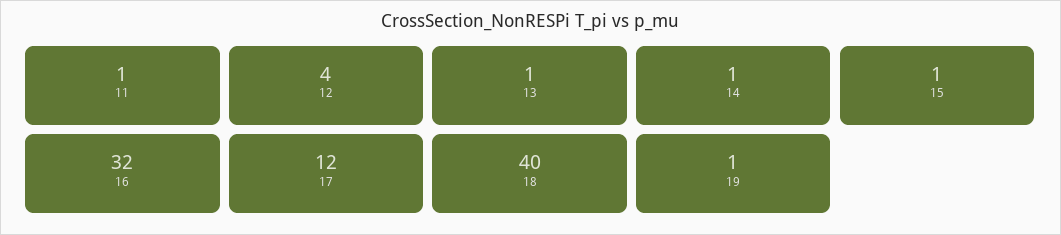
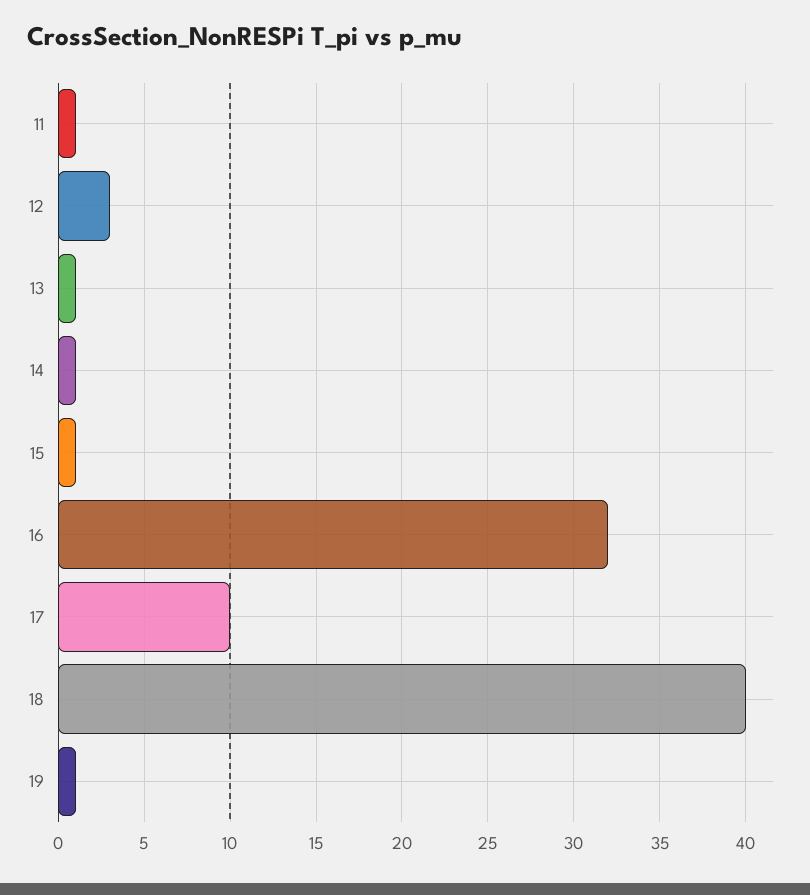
12: 4 -> 3
17: 12 -> 10

